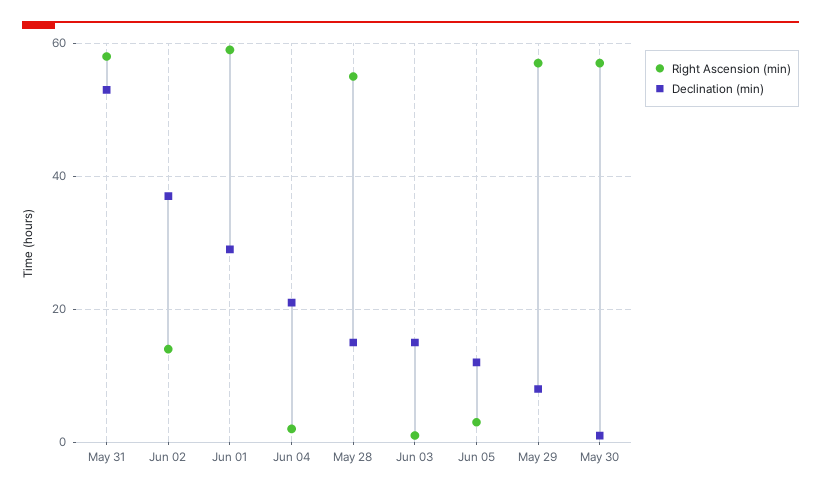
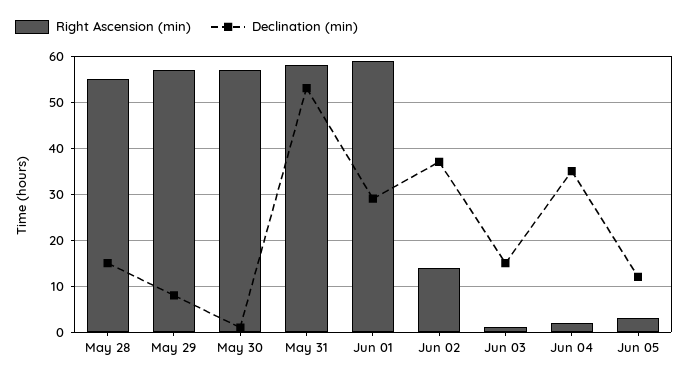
Declination (min), Jun 04: 20 -> 35

